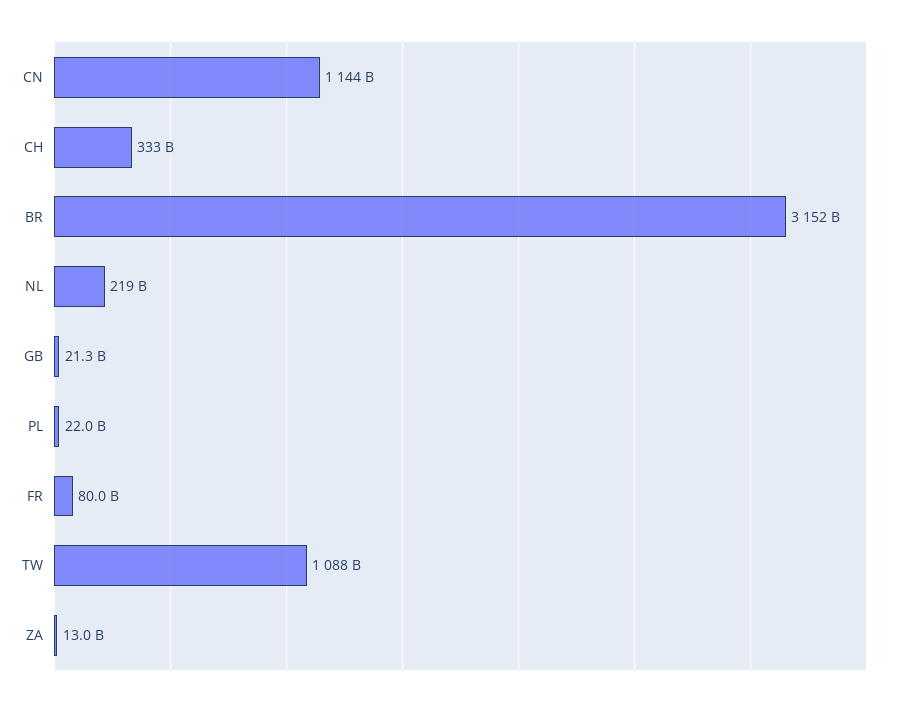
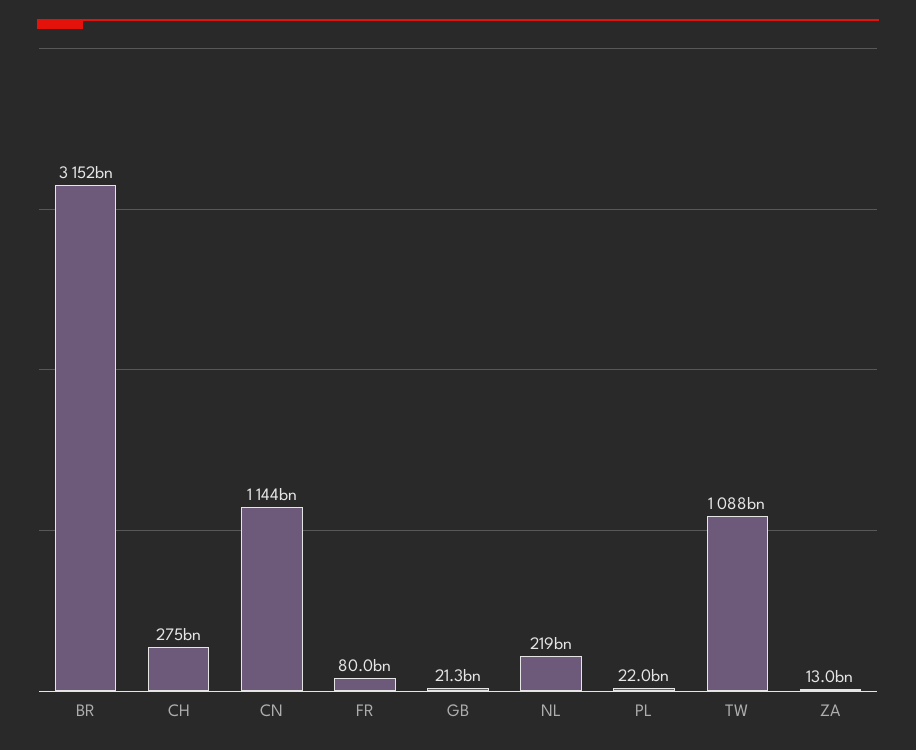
CH: 333000000000 -> 275000000000

